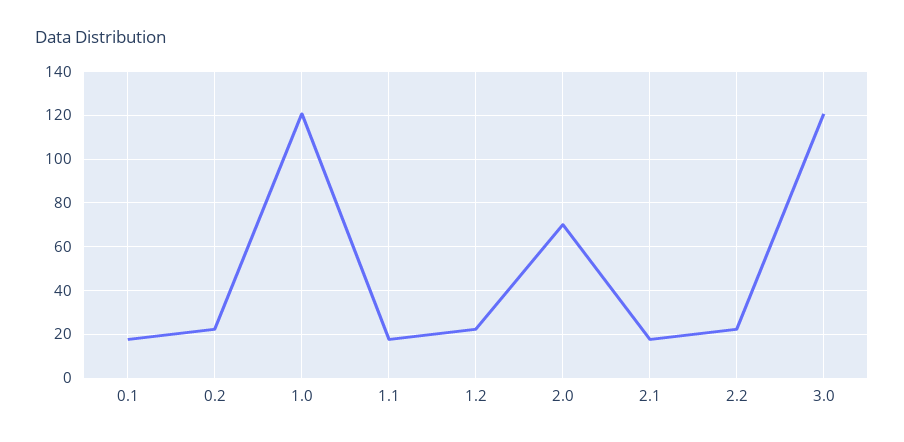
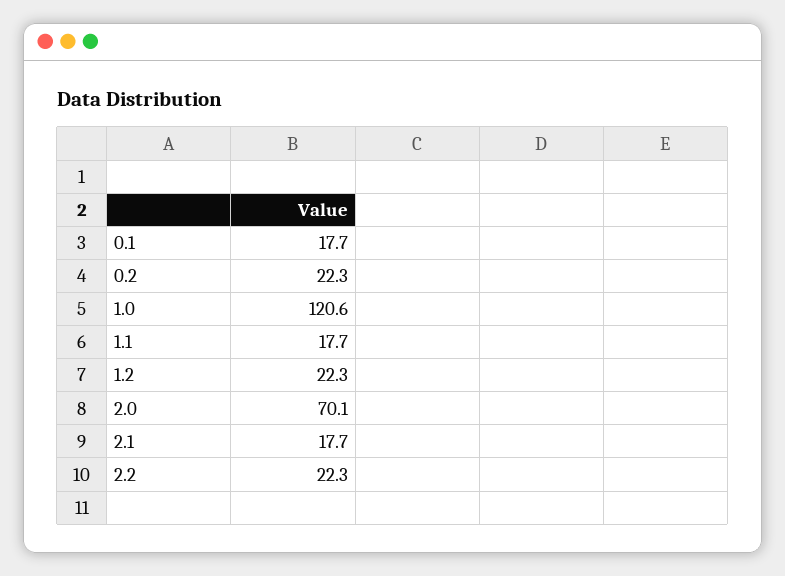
3.0: 120 -> none

